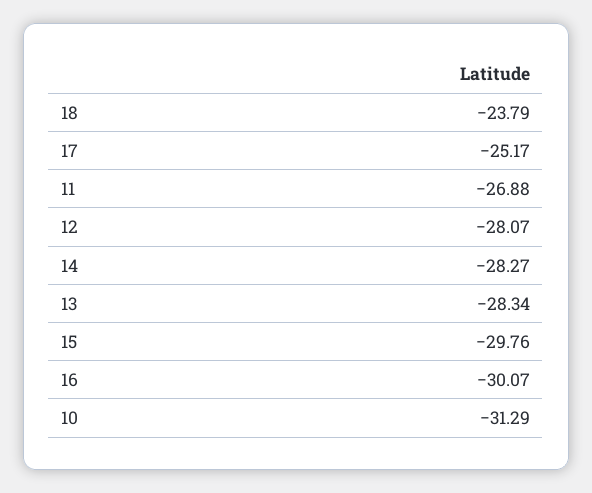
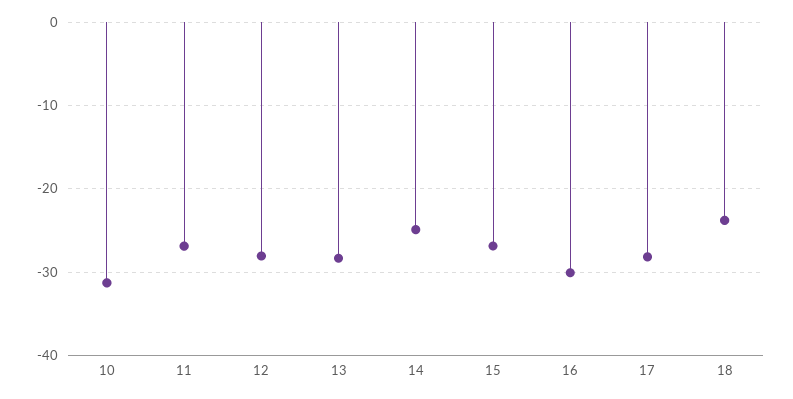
17: -25.17 -> -28
14: -28.27 -> -25
15: -29.76 -> -27

